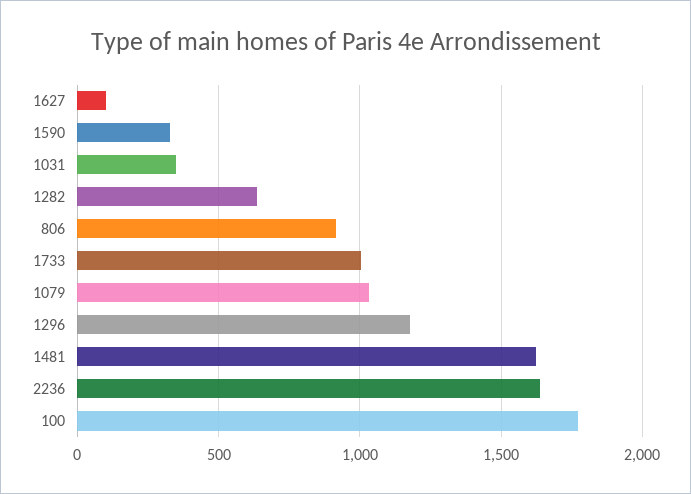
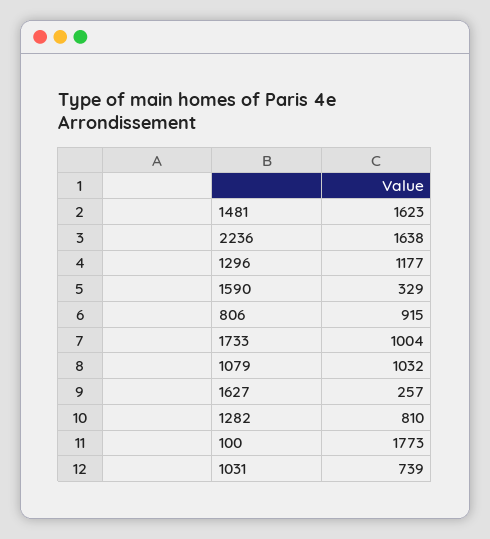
1627: 100 -> 257
1031: 350 -> 739
1282: 650 -> 810

